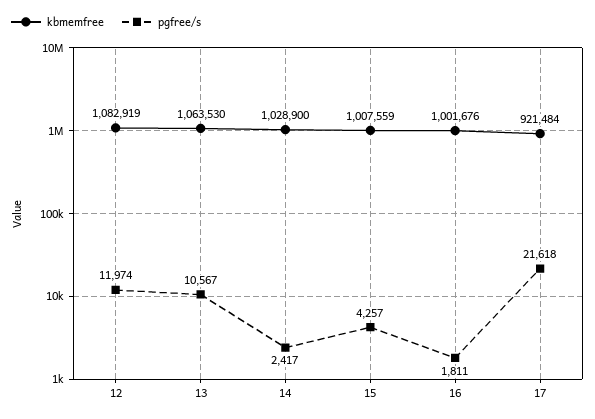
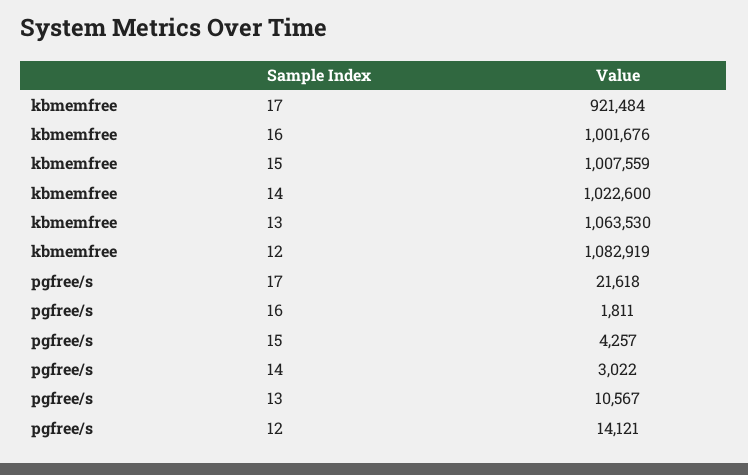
pgfree/s, 12: 11974 -> 14121
kbmemfree, 14: 1028900 -> 1022600
pgfree/s, 14: 2417 -> 3022

